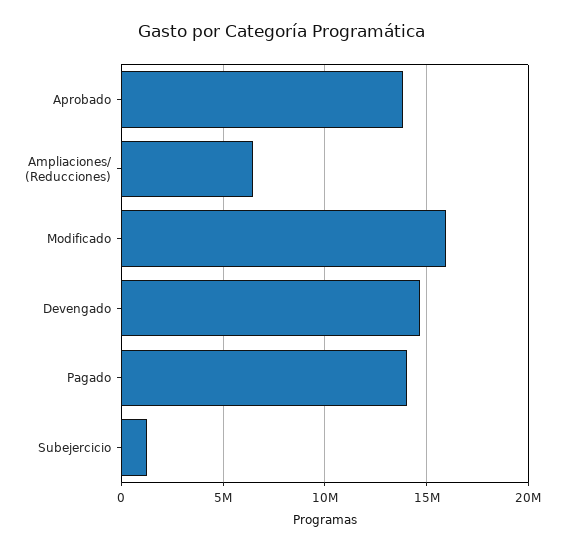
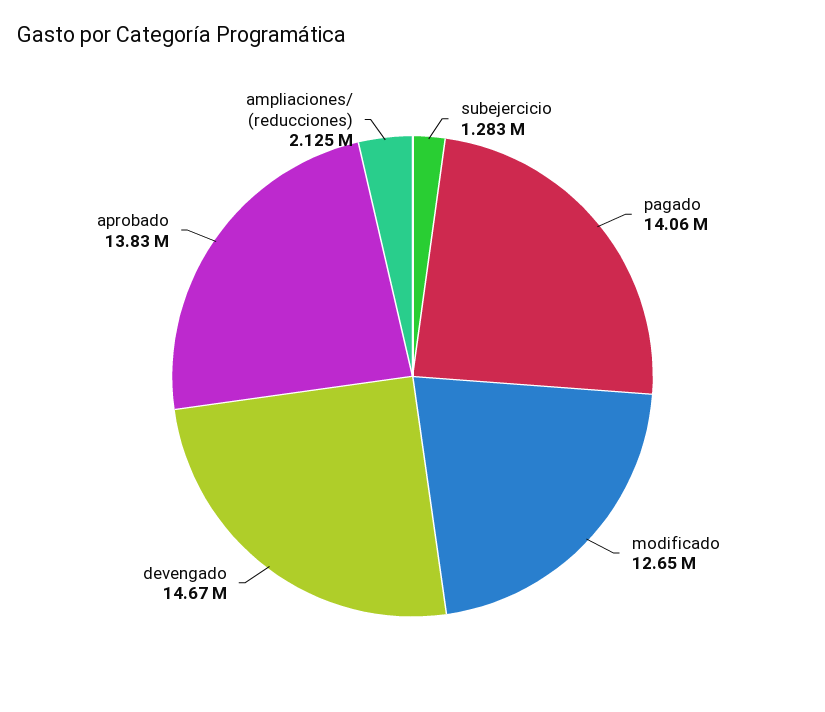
Ampliaciones/ (Reducciones): 6500000 -> 2125000
Modificado: 16000000 -> 12650000

